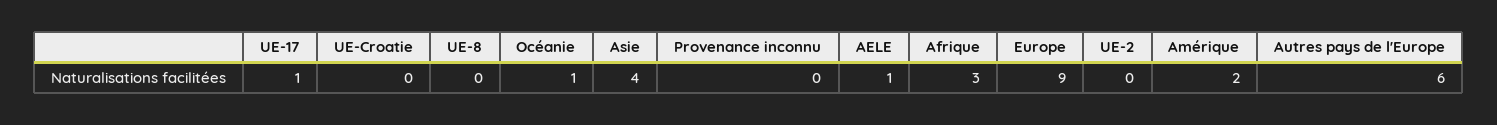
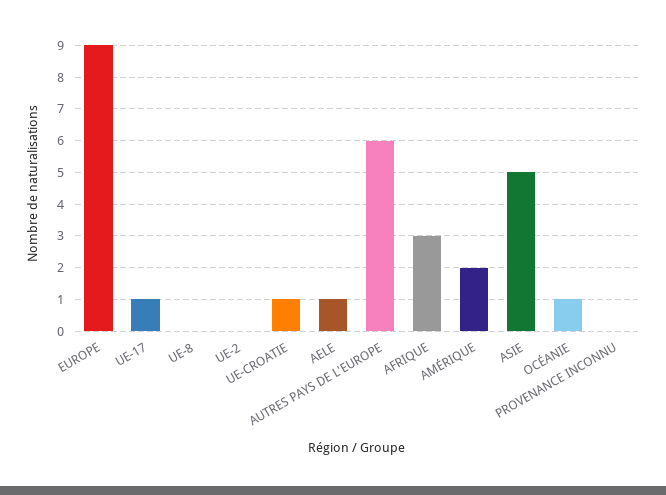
UE-Croatie: 0 -> 1
Asie: 4 -> 5

